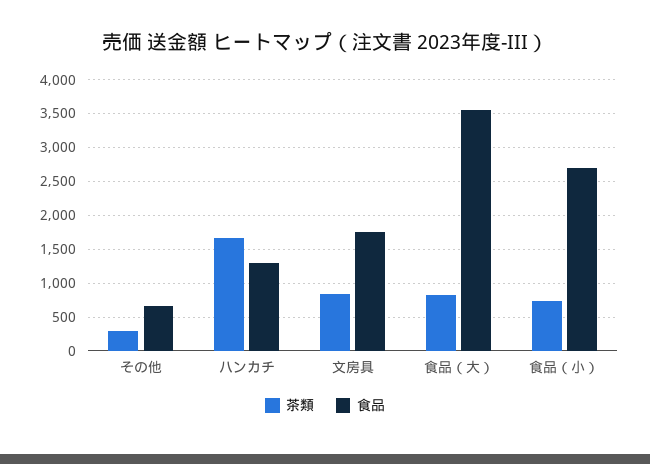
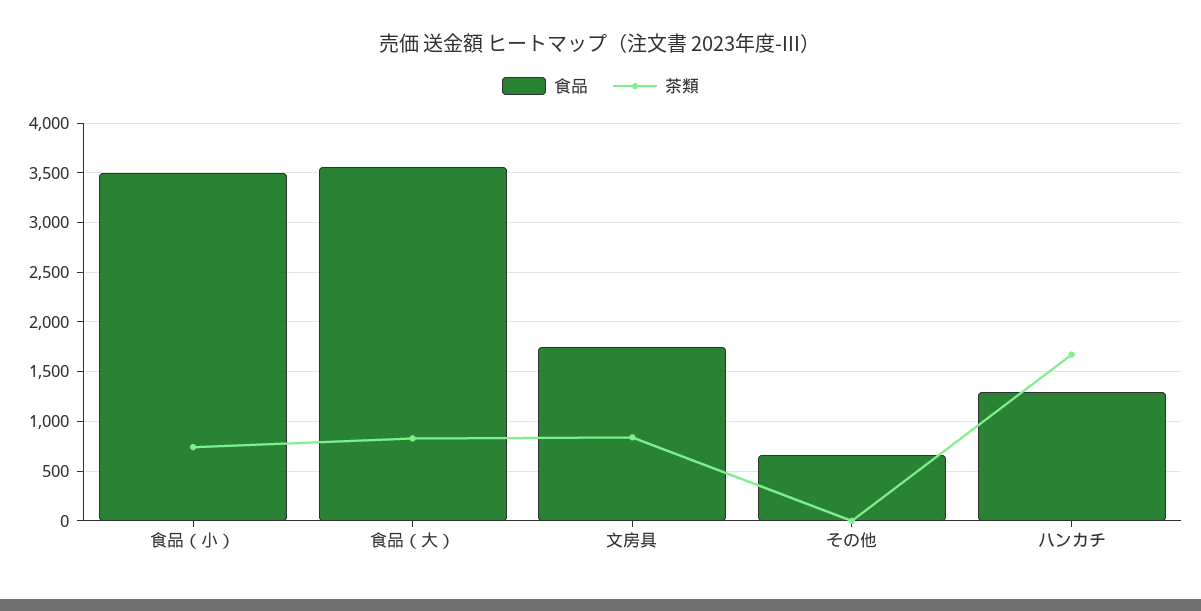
茶類, その他: 300 -> 0
食品, 食品（小）: 2700 -> 3500

